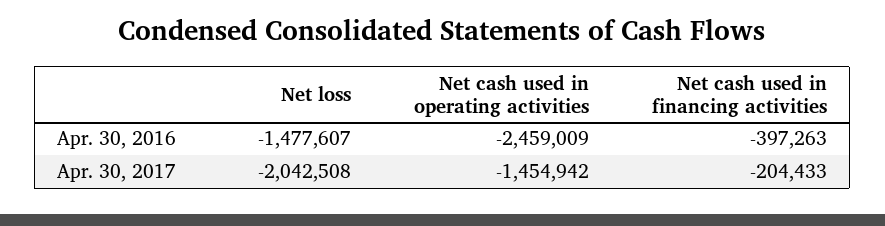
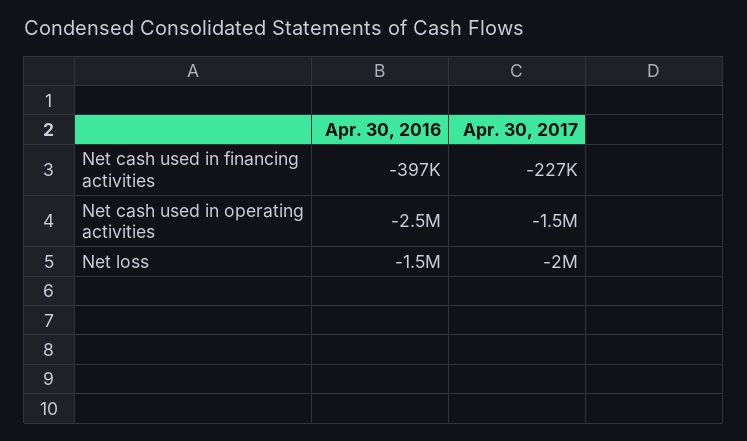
Net cash used in financing activities, Apr. 30, 2017: -204433 -> -227000

